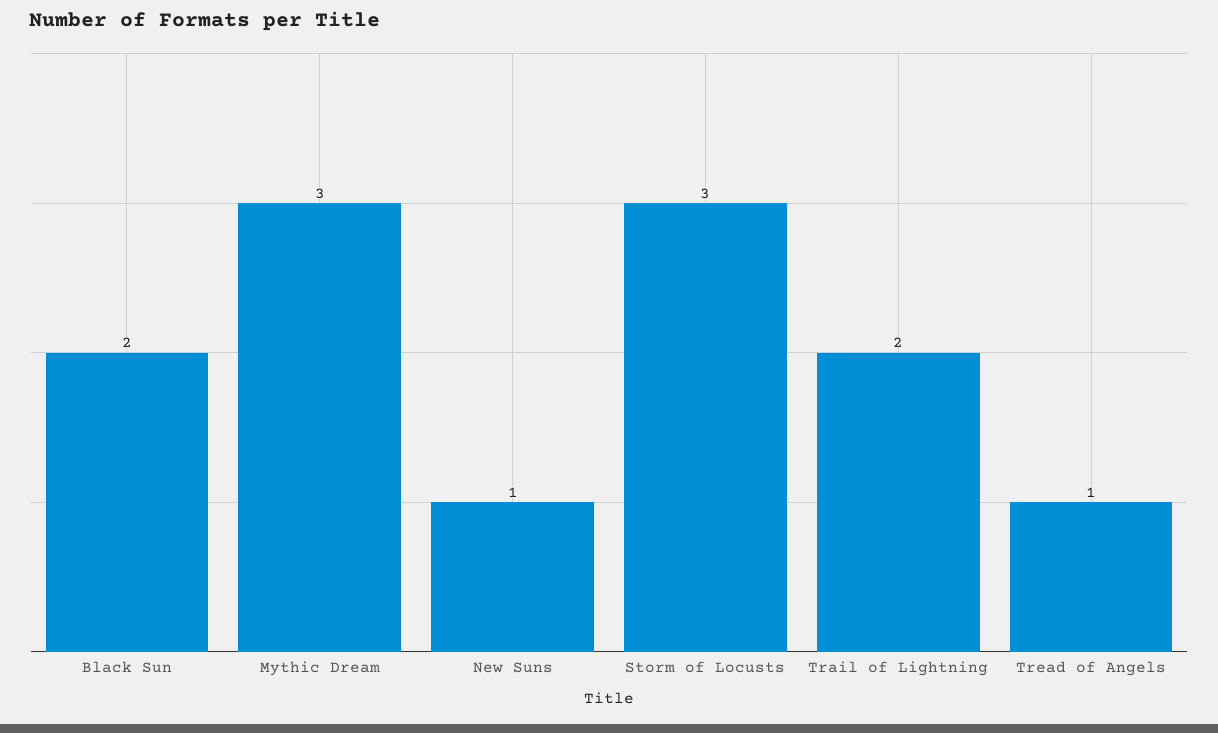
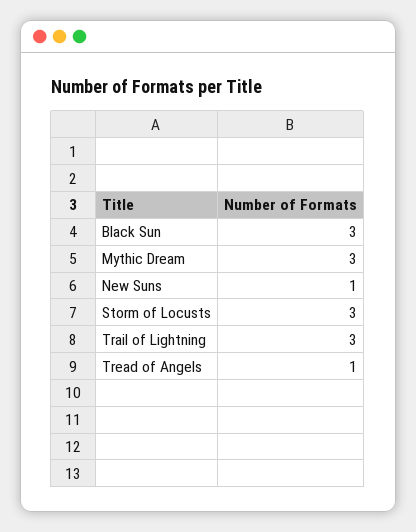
Black Sun: 2 -> 3
Trail of Lightning: 2 -> 3

